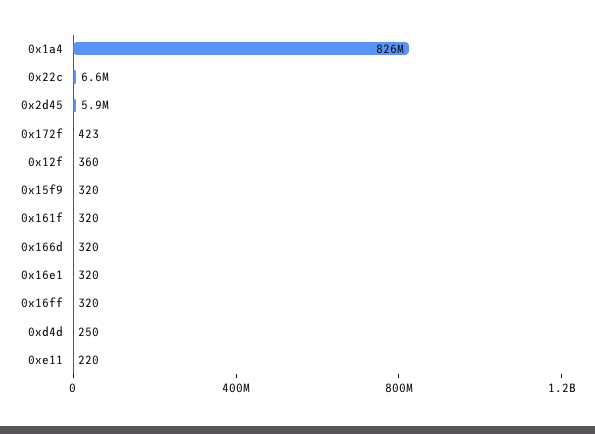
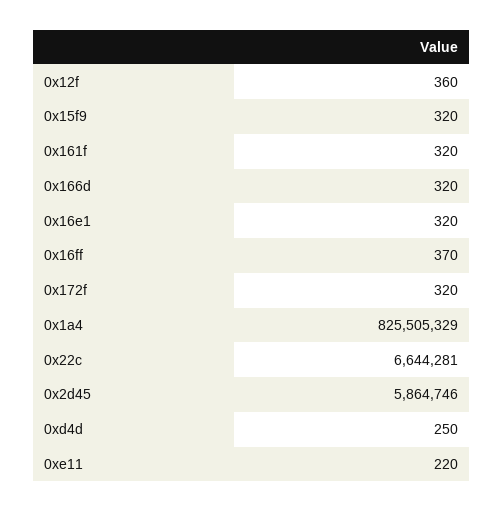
0x172f: 423 -> 320
0x16ff: 320 -> 370

